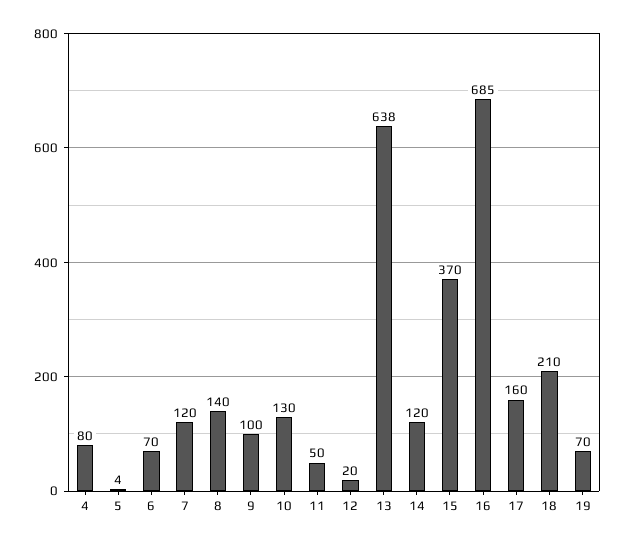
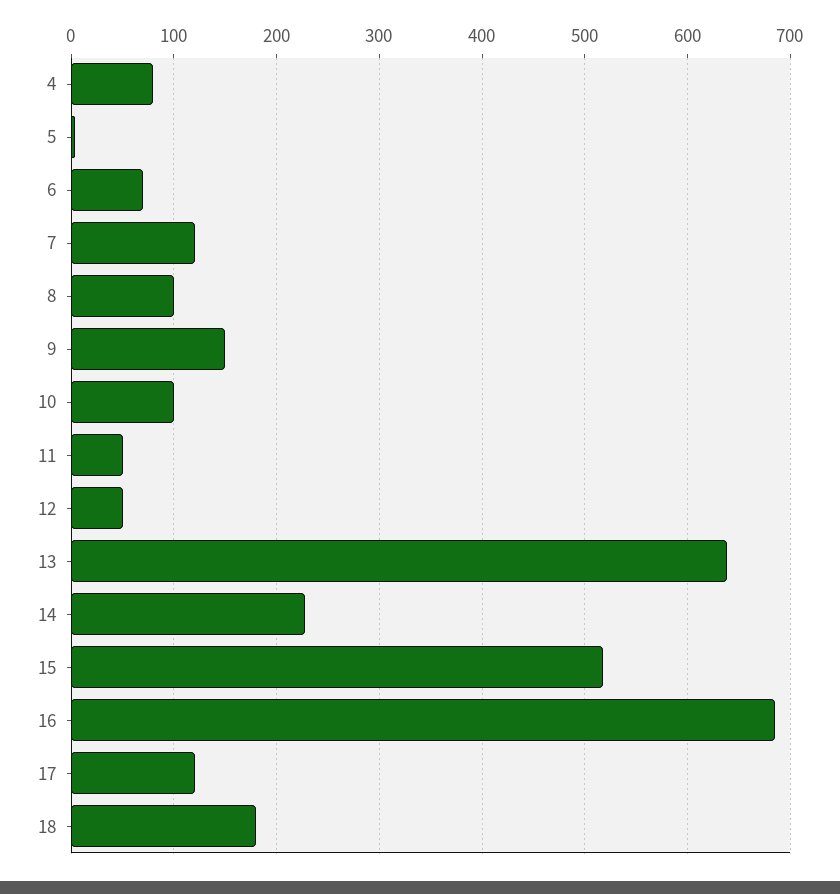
8: 140 -> 100
9: 100 -> 150
10: 130 -> 100
12: 20 -> 50
14: 120 -> 230
15: 370 -> 520
17: 160 -> 120
18: 210 -> 180
19: 70 -> none

